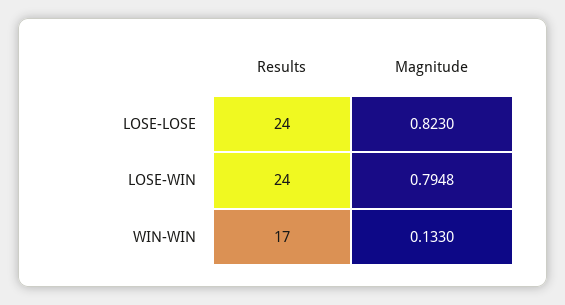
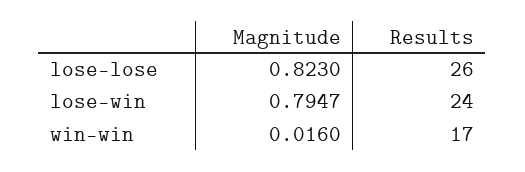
Results, LOSE-LOSE: 24 -> 26
Magnitude, LOSE-WIN: 0.7948 -> 0.7947
Magnitude, WIN-WIN: 0.133 -> 0.016

